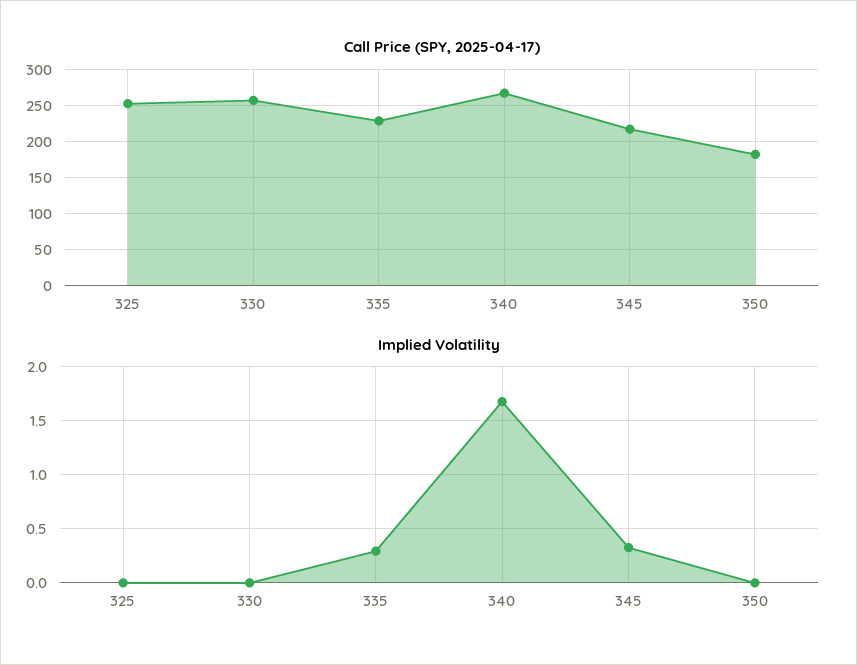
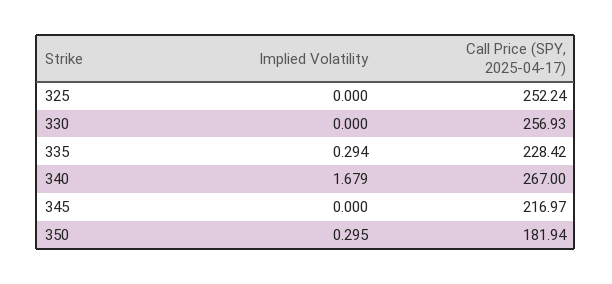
Implied Volatility, 345: 0.3 -> 0
Implied Volatility, 350: 0 -> 0.295

